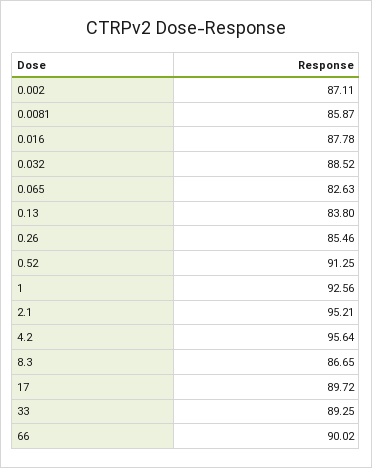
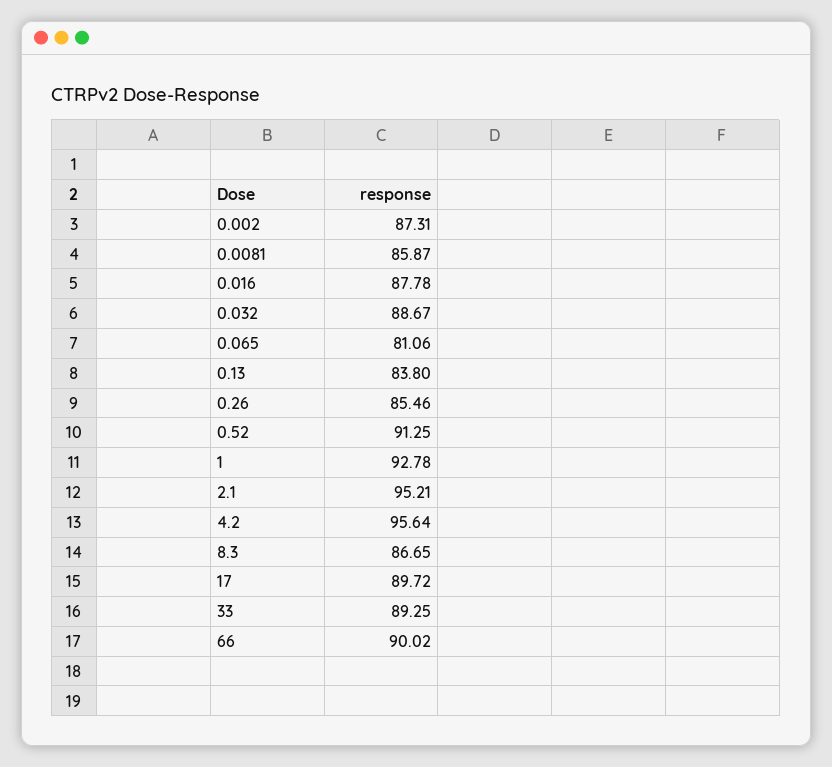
0.002: 87.11 -> 87.31
0.032: 88.52 -> 88.67
0.065: 82.63 -> 81.06
1: 92.56 -> 92.78

